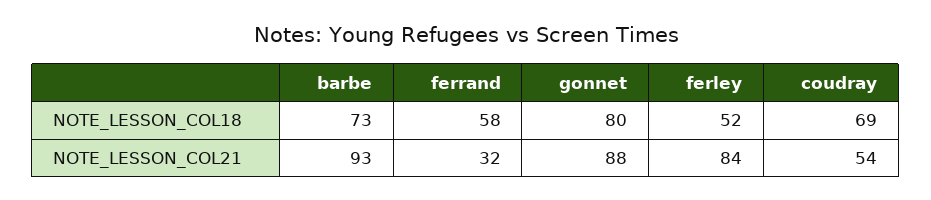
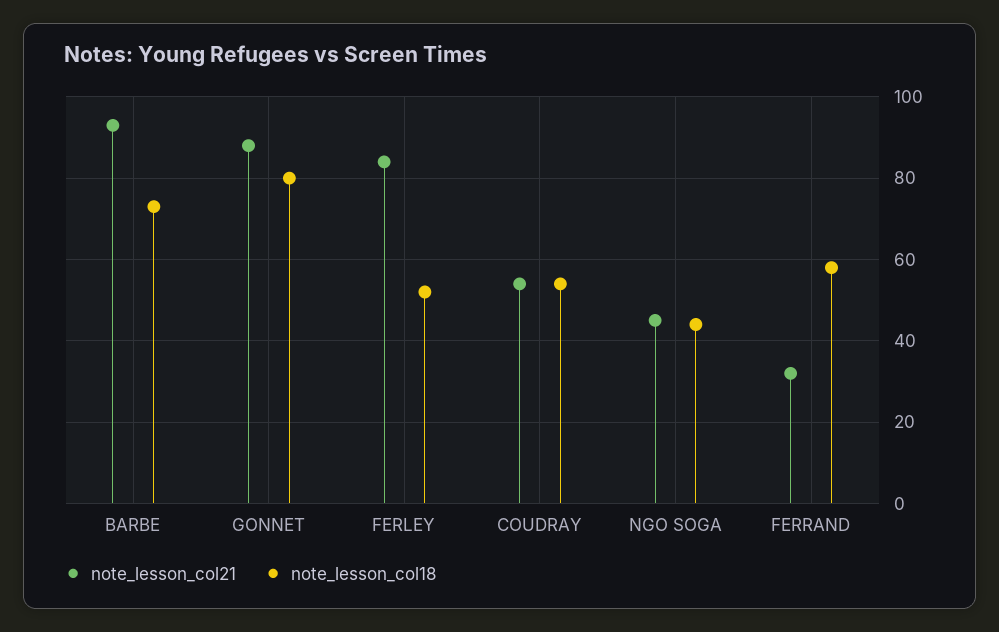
NOTE_LESSON_COL18, coudray: 69 -> 55
NOTE_LESSON_COL21, NGO SOGA: none -> 45
NOTE_LESSON_COL18, NGO SOGA: none -> 45

